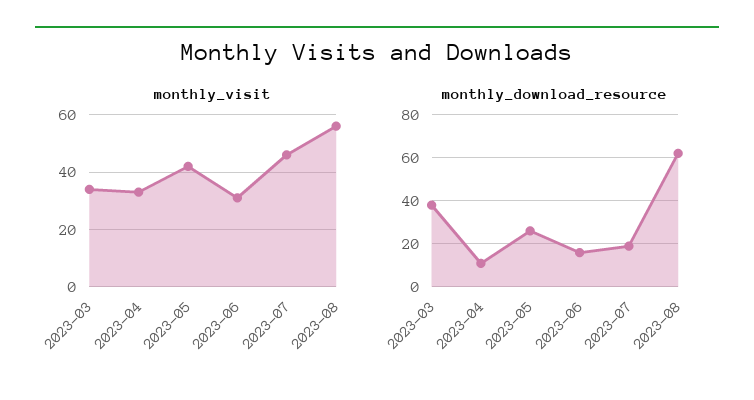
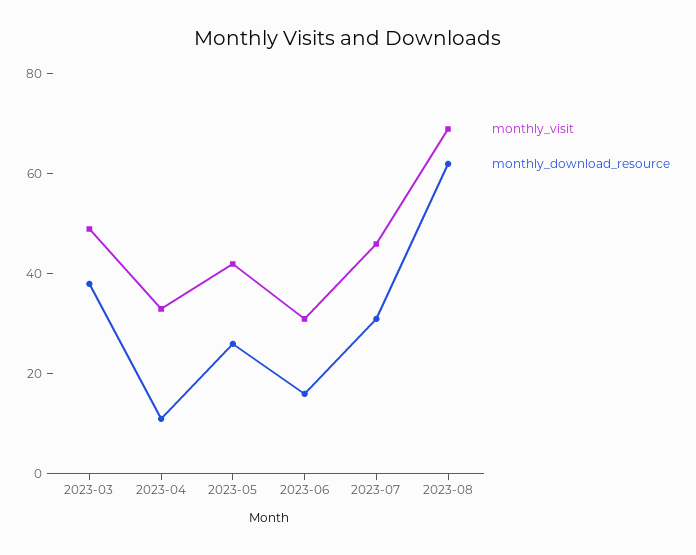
monthly_visit, 2023-03: 35 -> 50
monthly_visit, 2023-08: 55 -> 70
monthly_download_resource, 2023-07: 20 -> 30

